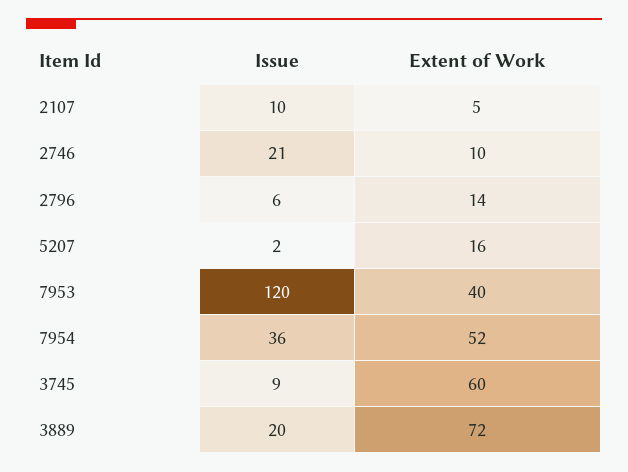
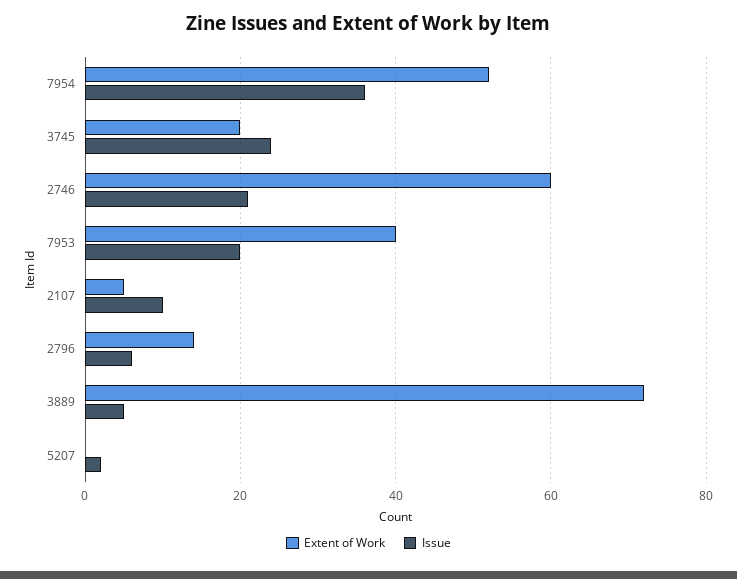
Extent of Work, 2746: 10 -> 60
Extent of Work, 5207: 16 -> 0
Issue, 7953: 120 -> 20
Issue, 3745: 9 -> 25
Extent of Work, 3745: 60 -> 20
Issue, 3889: 20 -> 5

